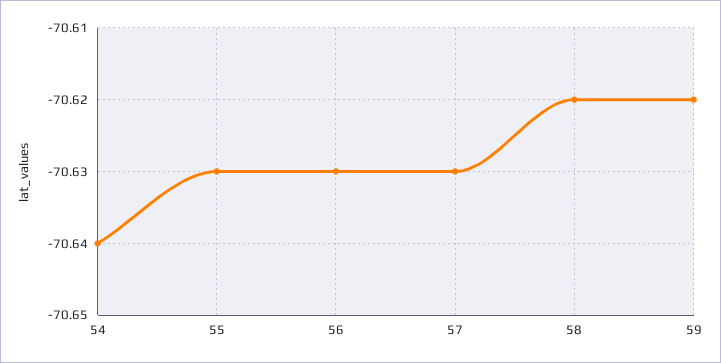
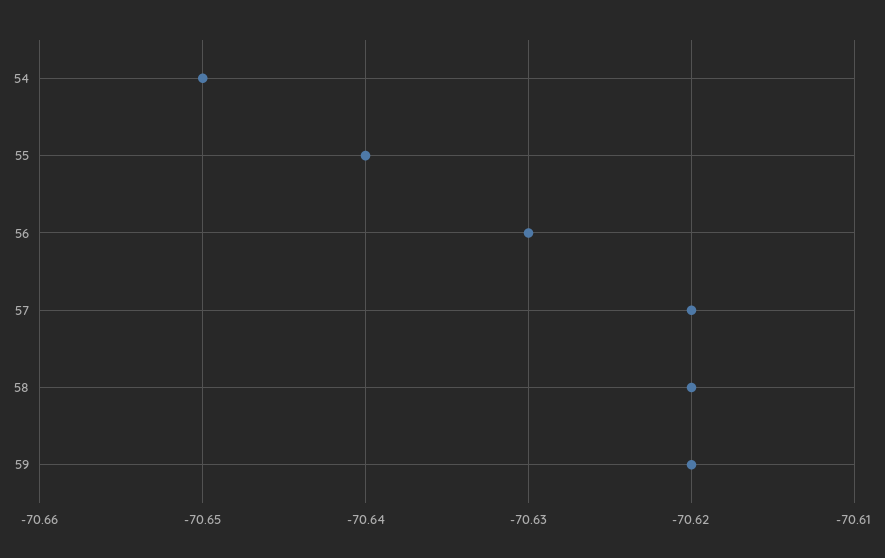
54: -70.64 -> -70.65
55: -70.63 -> -70.64
57: -70.63 -> -70.62

